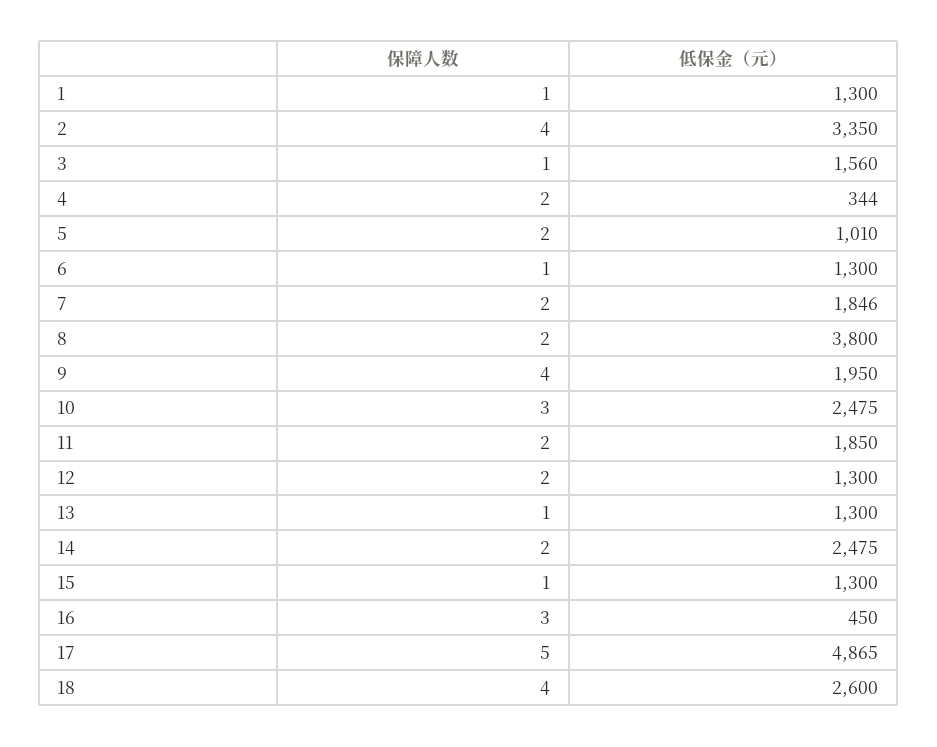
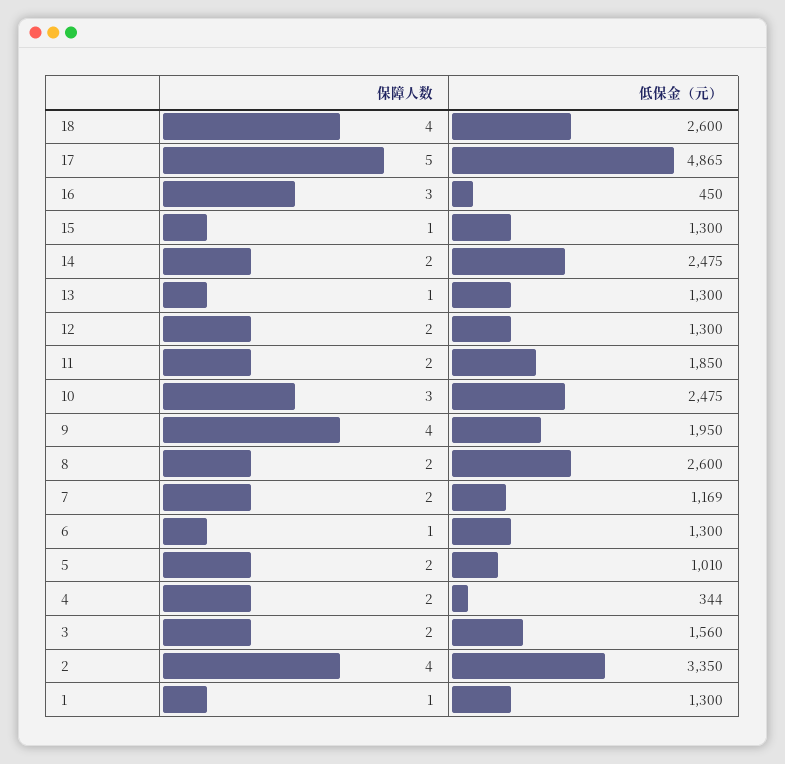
保障人数, 3: 1 -> 2
低保金（元）, 7: 1846 -> 1169
低保金（元）, 8: 3800 -> 2600

